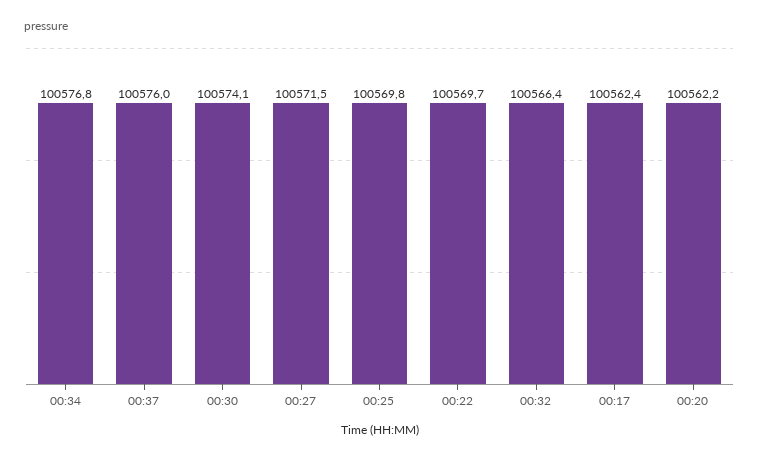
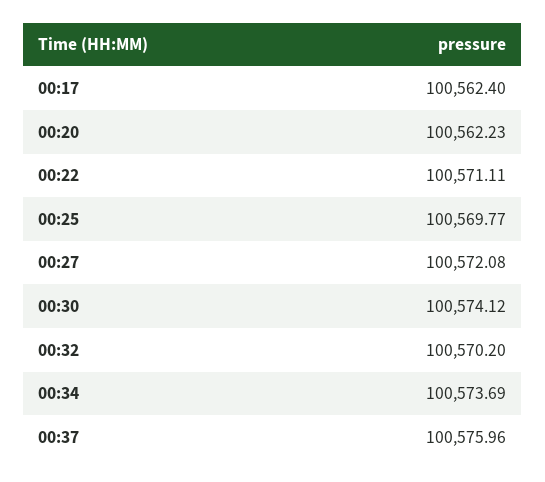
00:34: 100576.8 -> 100573.69
00:27: 100571.5 -> 100572.08
00:22: 100569.7 -> 100571.11
00:32: 100566.4 -> 100570.2

